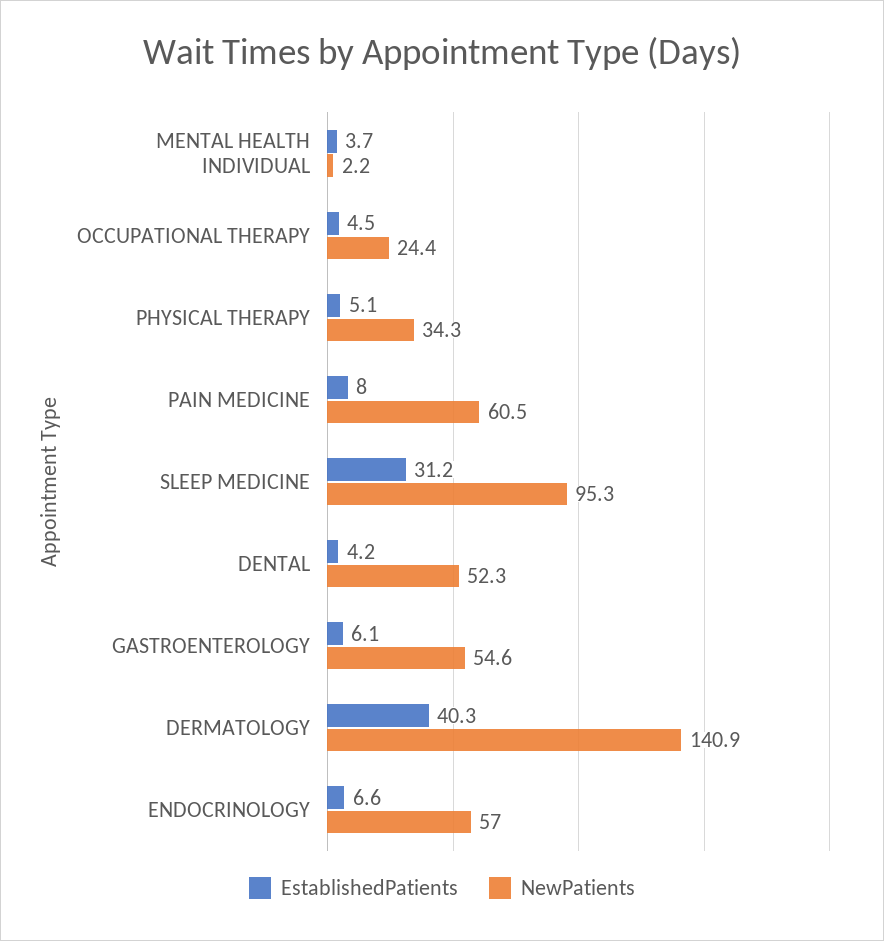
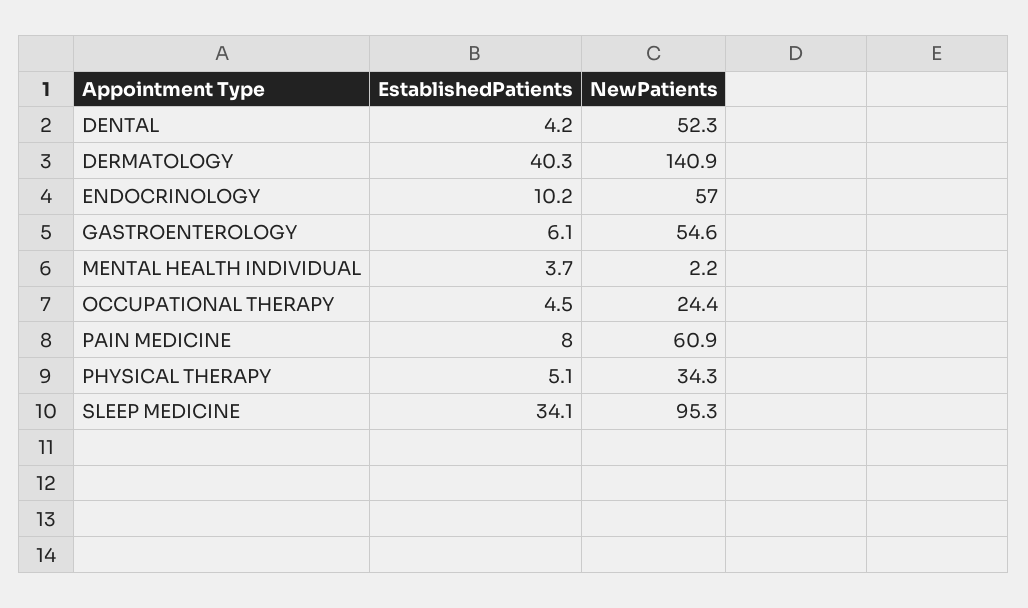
NewPatients, PAIN MEDICINE: 60.5 -> 60.9
EstablishedPatients, SLEEP MEDICINE: 31.2 -> 34.1
EstablishedPatients, ENDOCRINOLOGY: 6.6 -> 10.2

